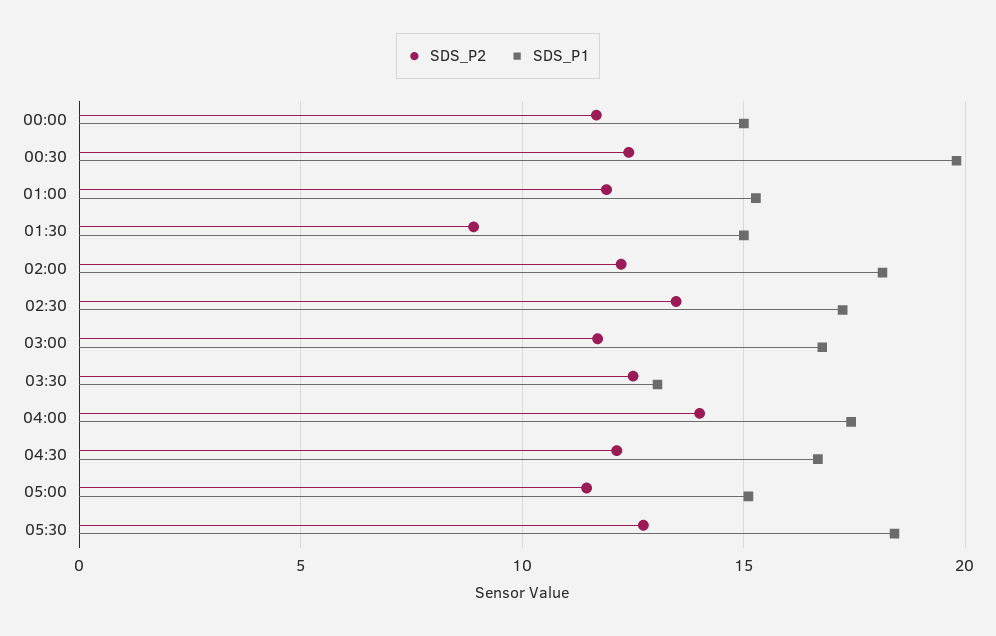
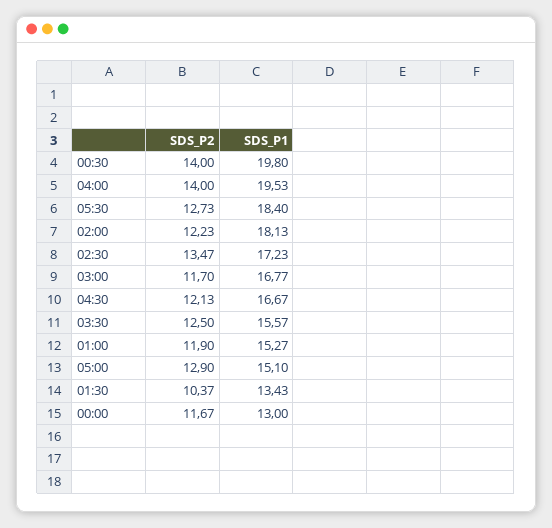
SDS_P1, 00:00: 15 -> 13
SDS_P2, 00:30: 12.5 -> 14
SDS_P2, 01:30: 9 -> 10.37
SDS_P1, 01:30: 15 -> 13.43
SDS_P1, 03:30: 13 -> 15.57
SDS_P1, 04:00: 17.5 -> 19.53
SDS_P2, 05:00: 11.5 -> 12.9

